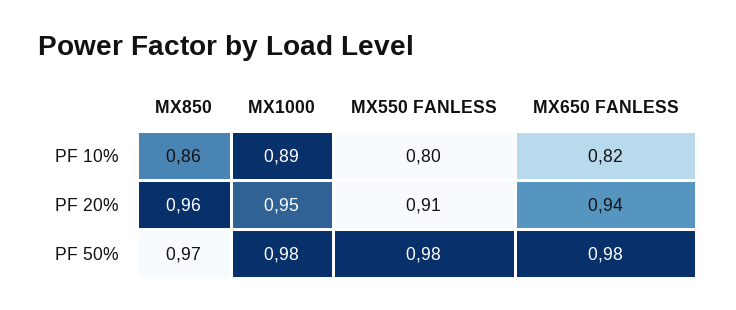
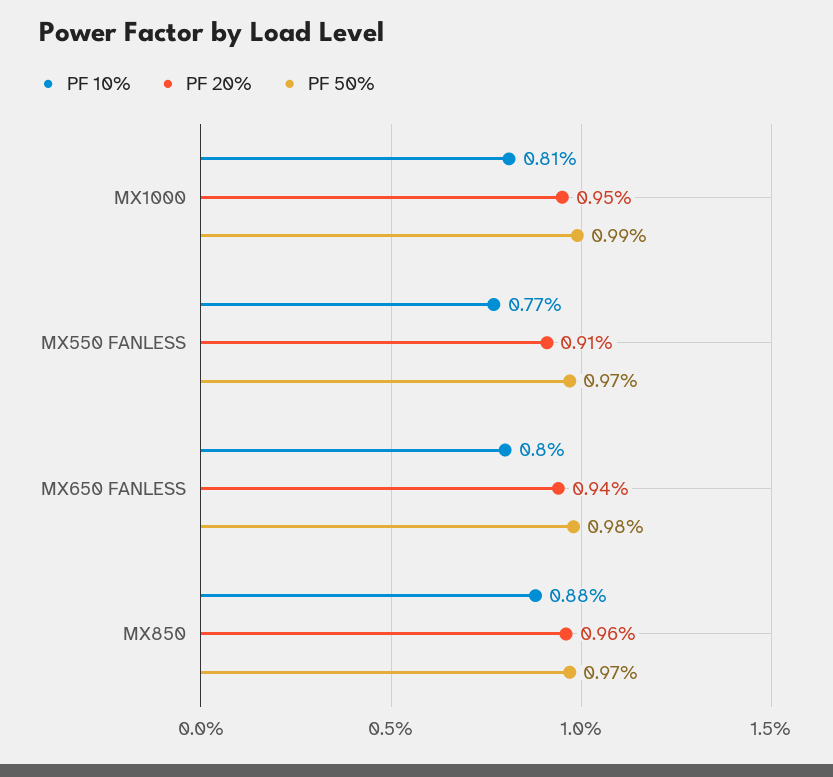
PF 10%, MX850: 0.86 -> 0.88
PF 10%, MX1000: 0.89 -> 0.81
PF 10%, MX550 FANLESS: 0.8 -> 0.77
PF 10%, MX650 FANLESS: 0.82 -> 0.8
PF 50%, MX1000: 0.98 -> 0.99
PF 50%, MX550 FANLESS: 0.98 -> 0.97

